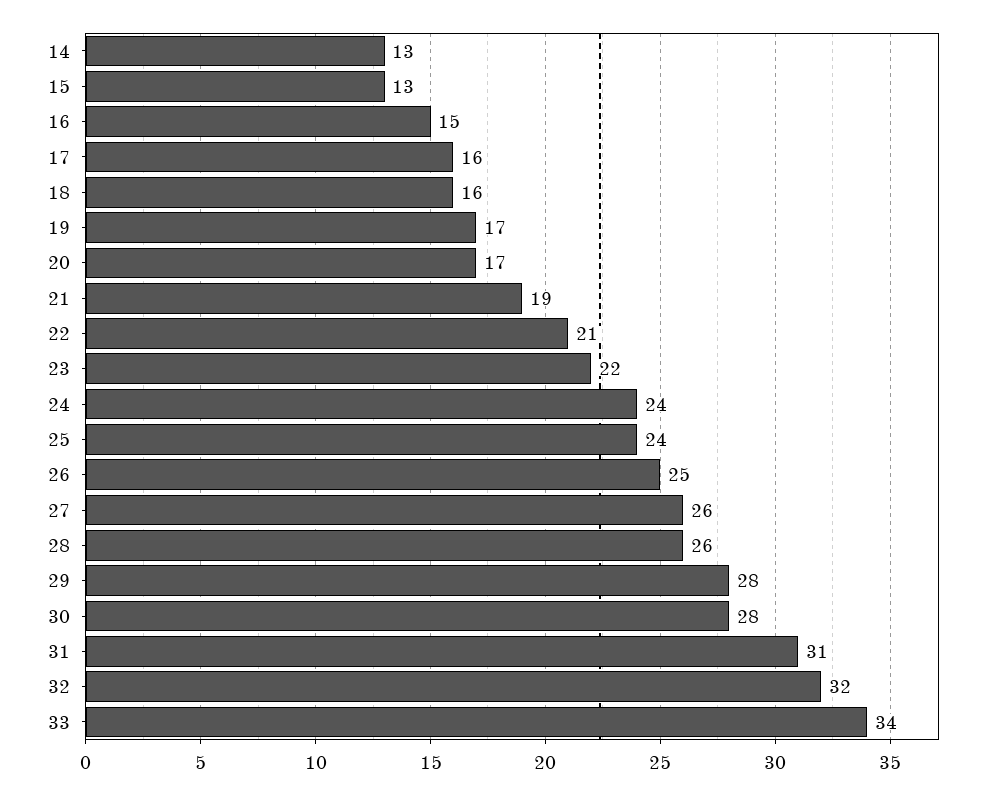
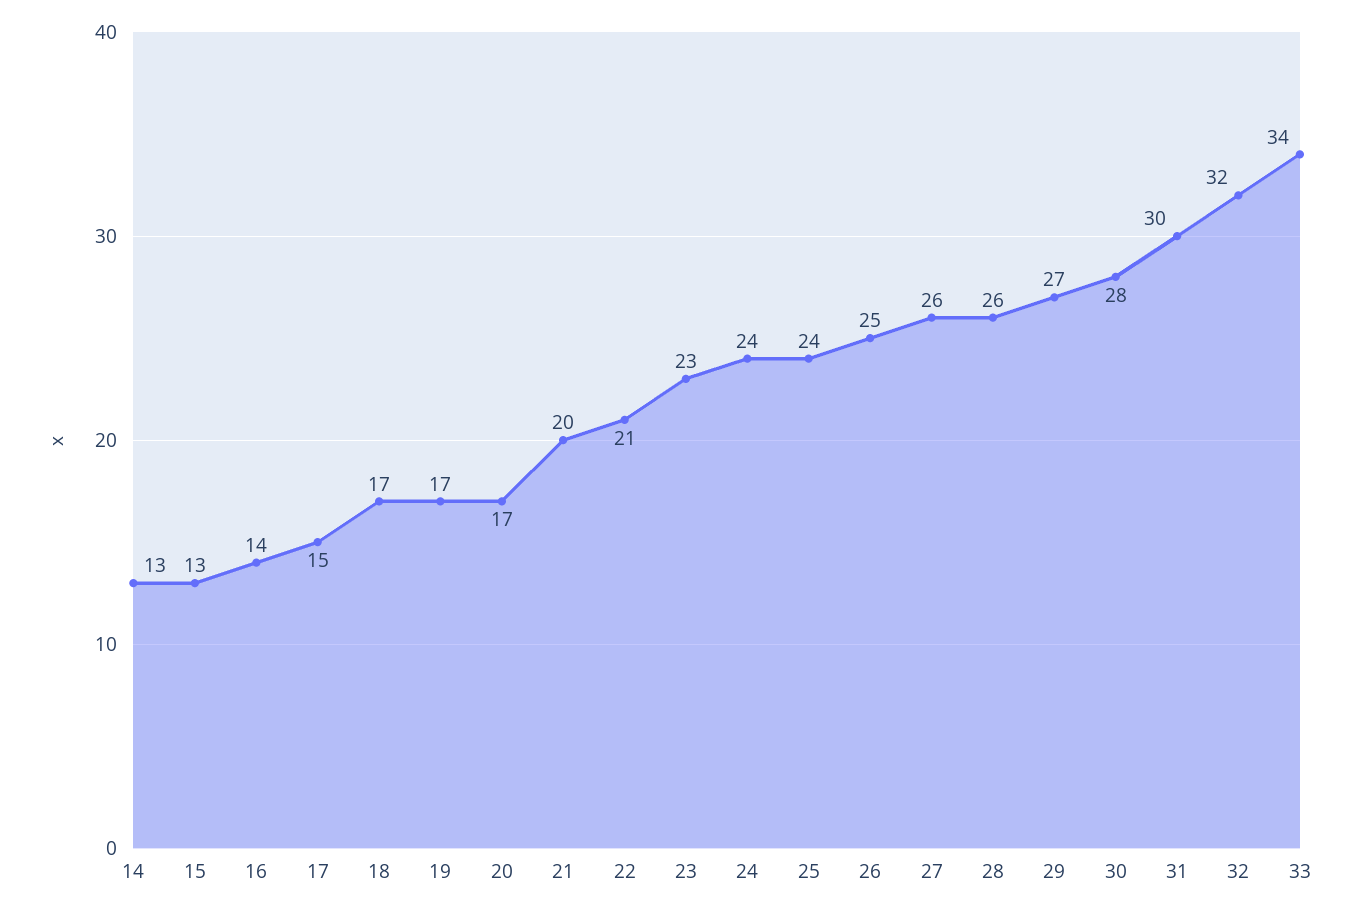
16: 15 -> 14
17: 16 -> 15
18: 16 -> 17
21: 19 -> 20
23: 22 -> 23
29: 28 -> 27
31: 31 -> 30

